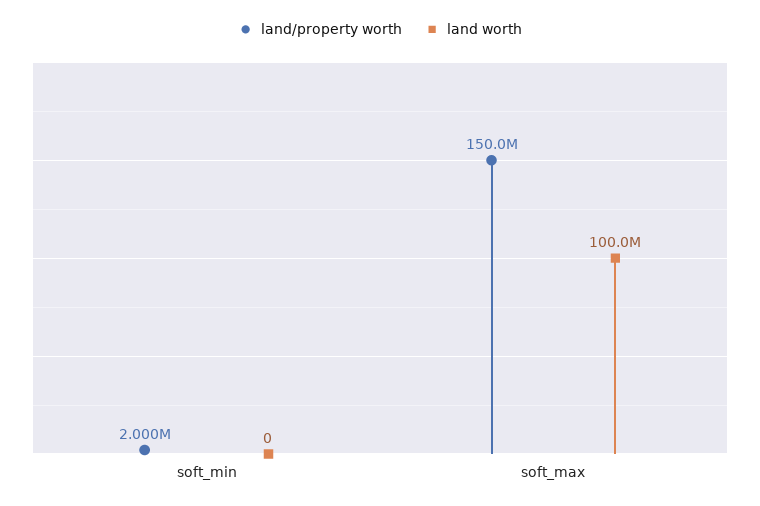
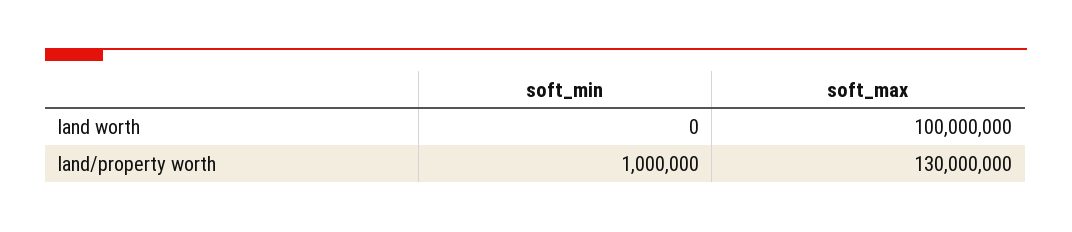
land/property worth, soft_min: 2000000 -> 1000000
land/property worth, soft_max: 150000000 -> 130000000

